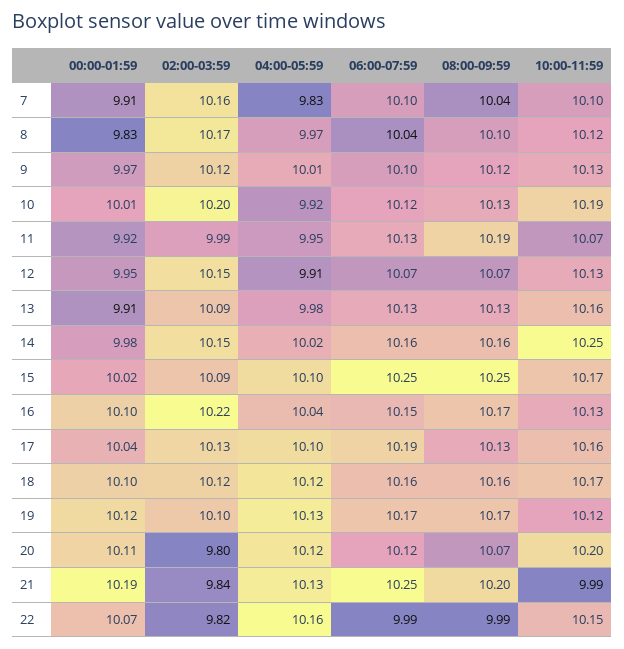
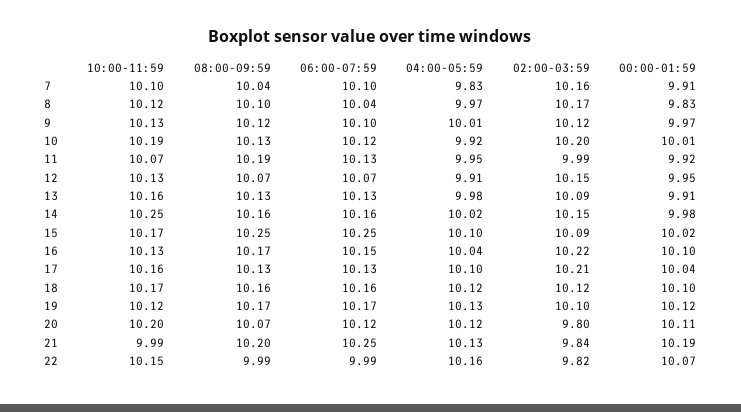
02:00-03:59, 17: 10.13 -> 10.21
06:00-07:59, 17: 10.19 -> 10.13

